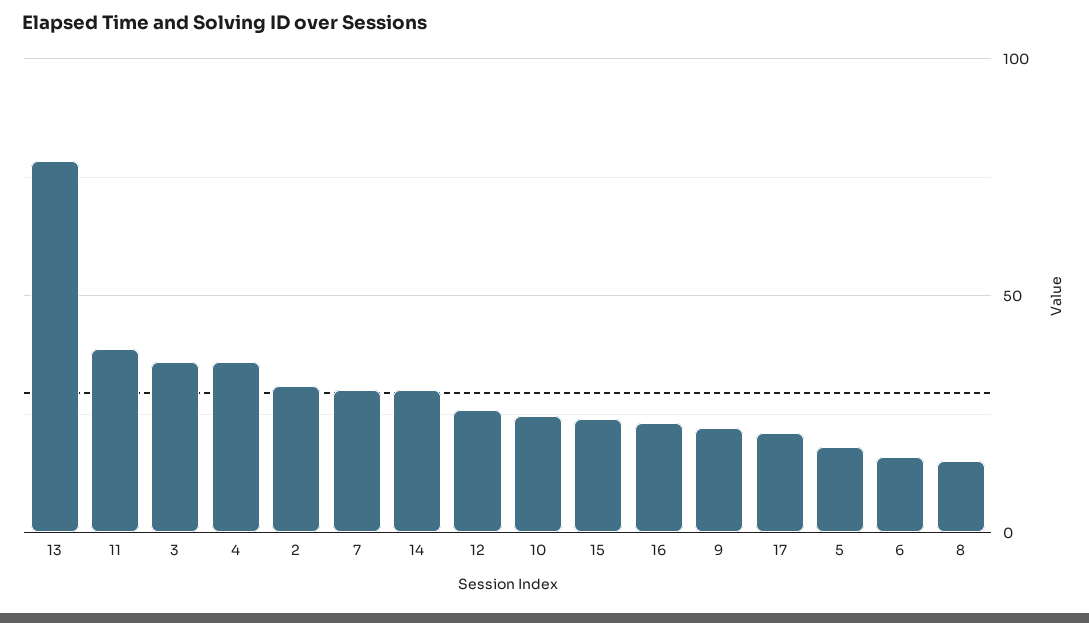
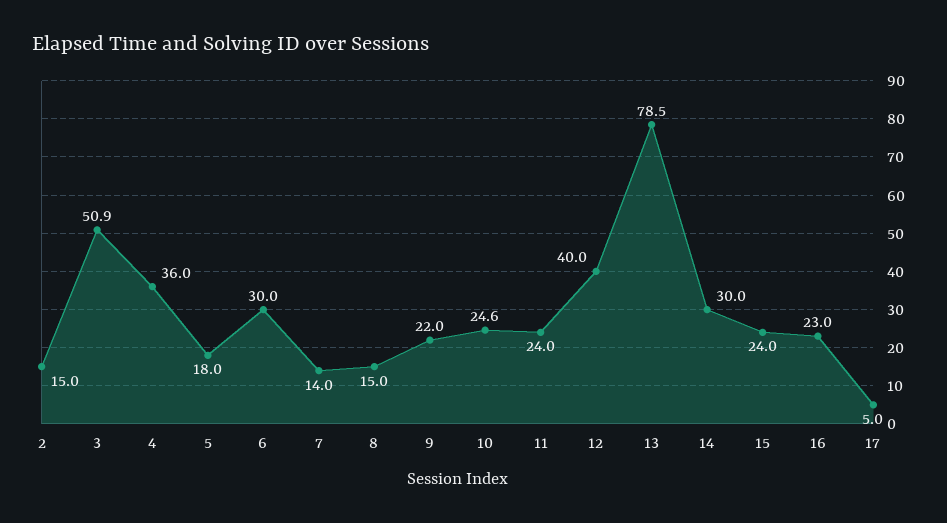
11: 40 -> 24
3: 35 -> 50.9
2: 30 -> 15
7: 30 -> 14
12: 25 -> 40
17: 20 -> 5
6: 15 -> 30

